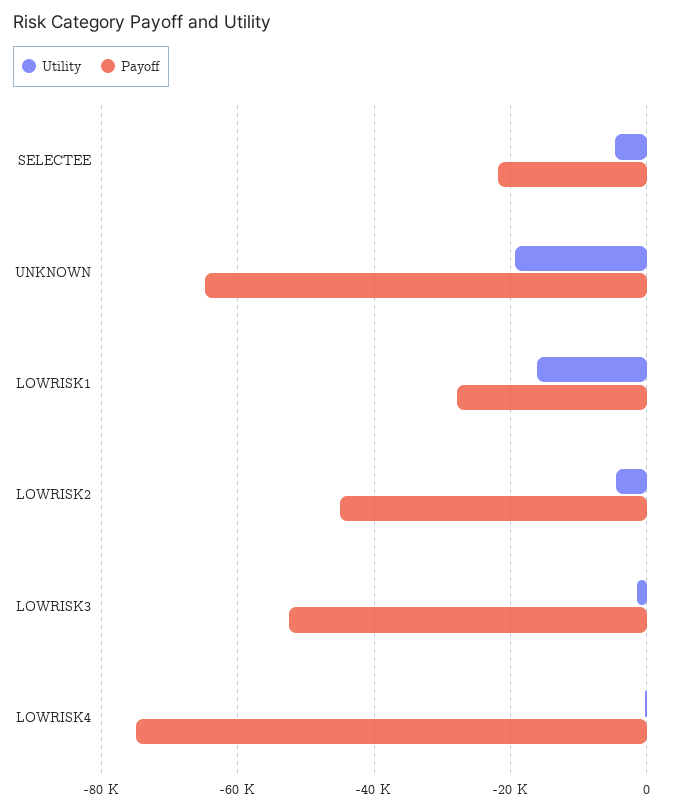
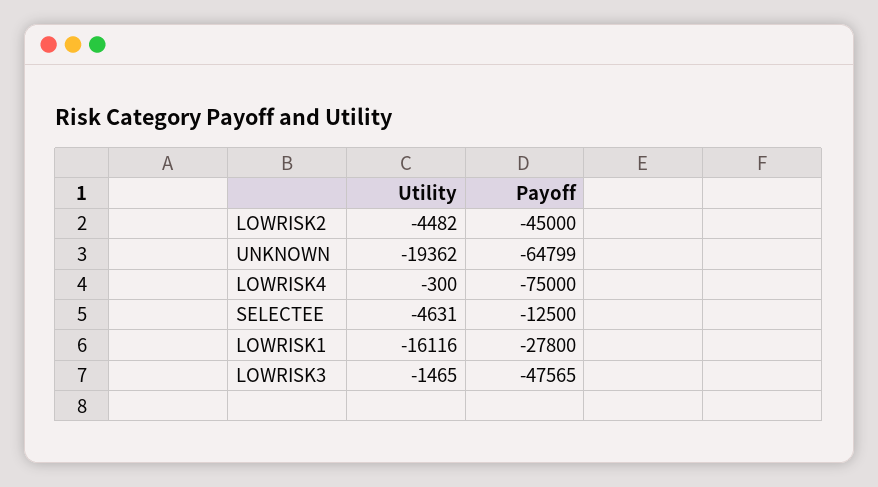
Payoff, SELECTEE: -22000 -> -12500
Payoff, LOWRISK3: -52000 -> -47565

